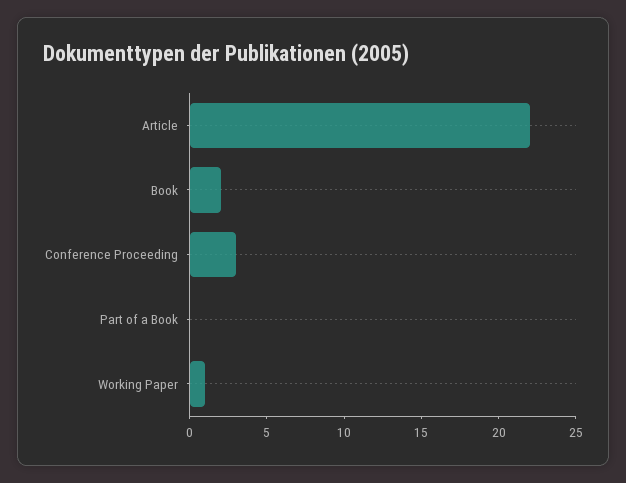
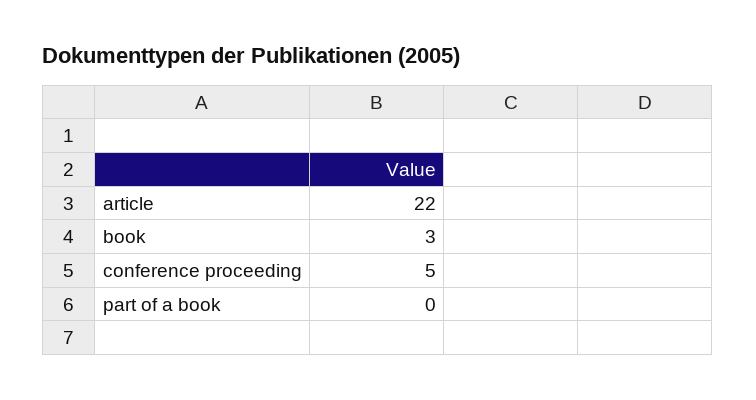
Book: 2 -> 3
Conference Proceeding: 3 -> 5
Working Paper: 1 -> none

